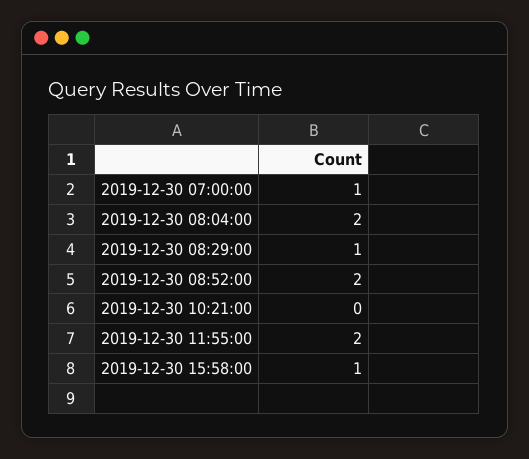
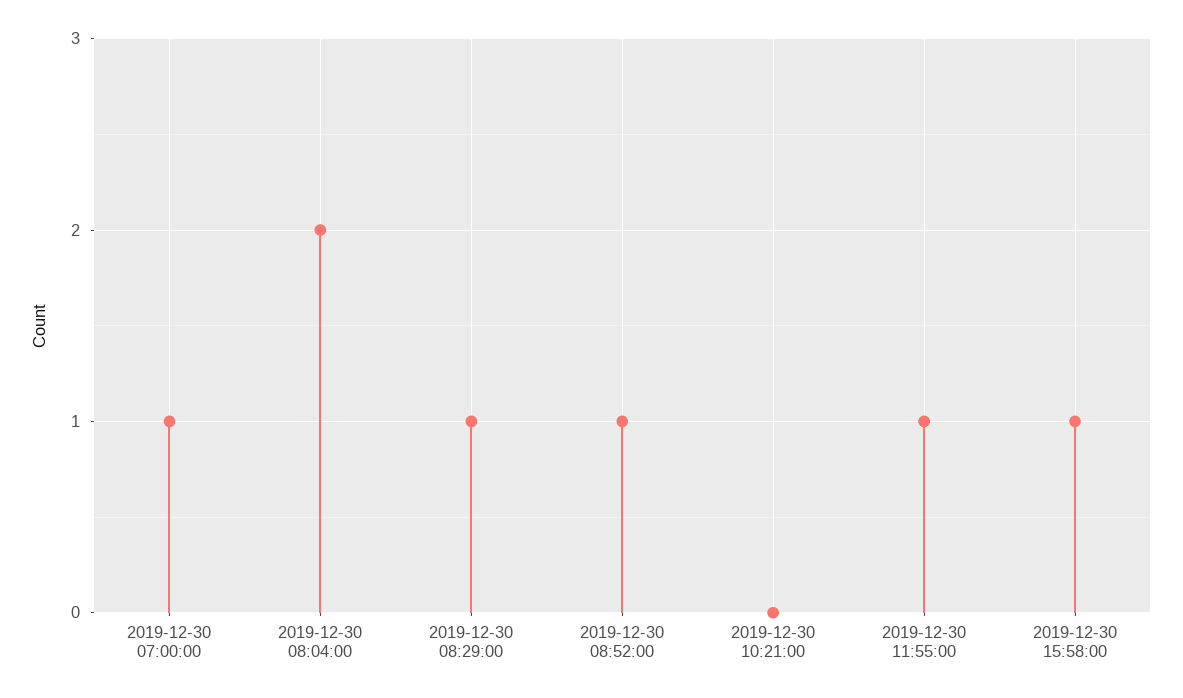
2019-12-30 08:52:00: 2 -> 1
2019-12-30 11:55:00: 2 -> 1

